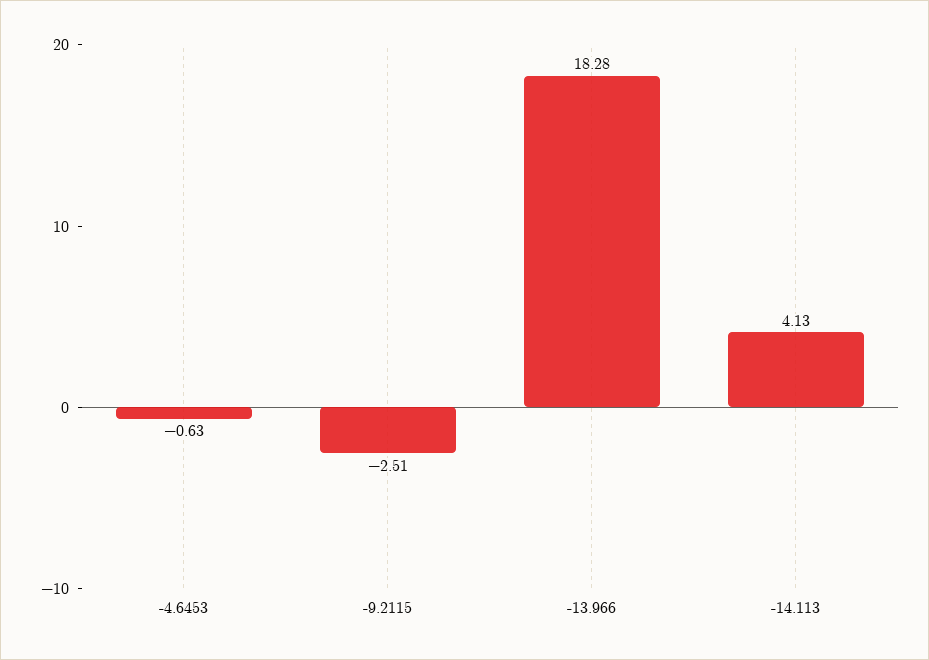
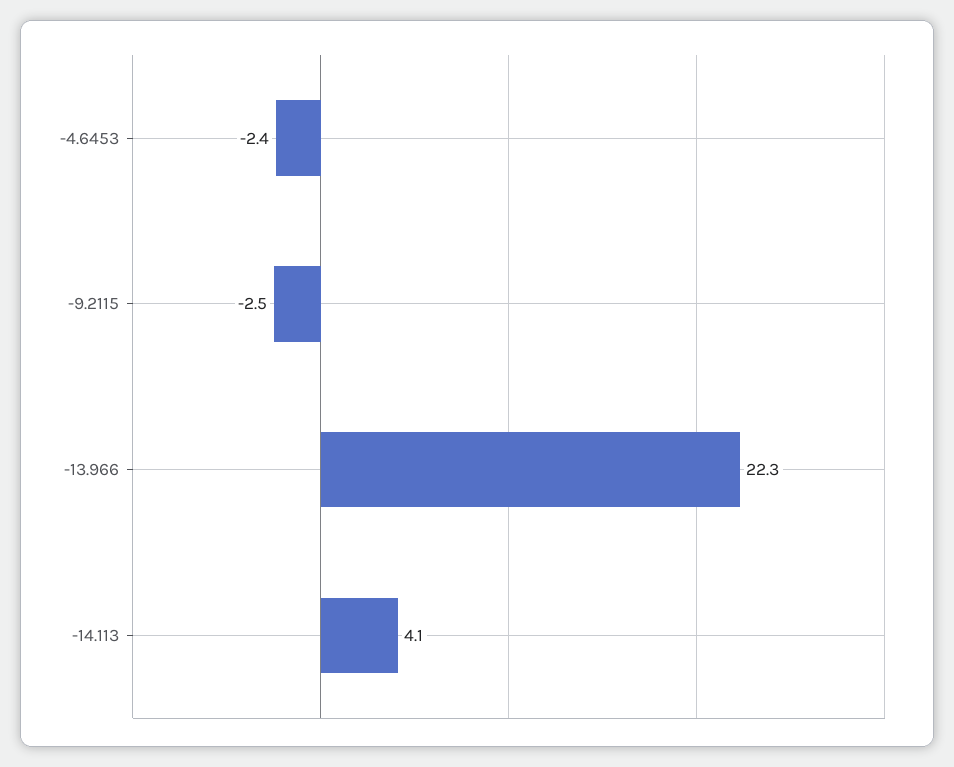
-4.6453: -0.63 -> -2.4
-13.966: 18.28 -> 22.3

